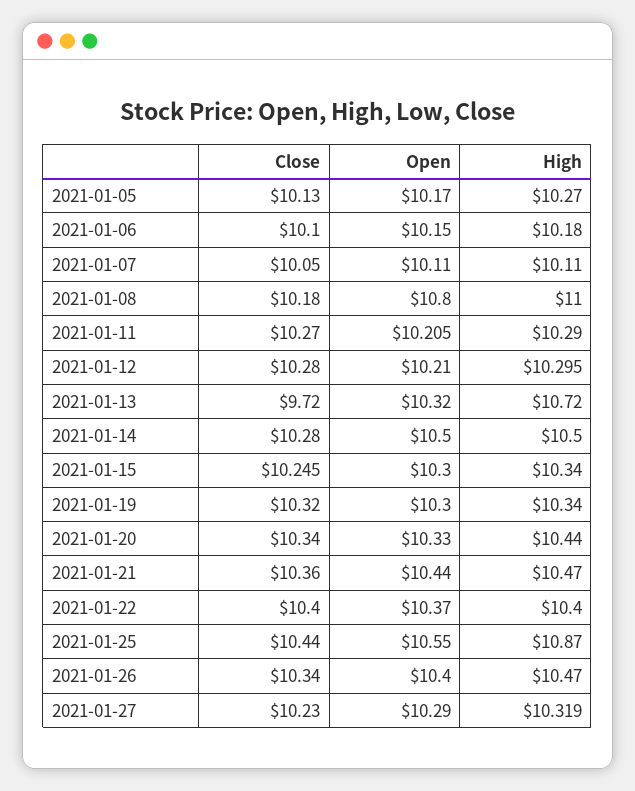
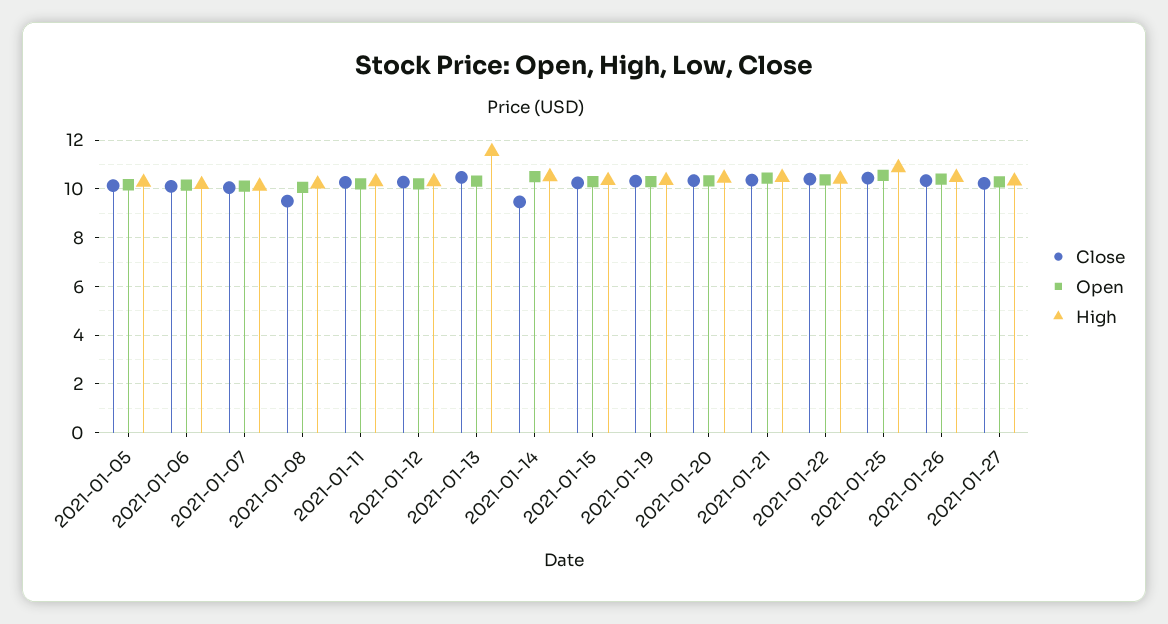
Close, 2021-01-08: 10.18 -> 9.5
Open, 2021-01-08: 10.8 -> 10
High, 2021-01-08: 11 -> 10.25
Close, 2021-01-13: 9.72 -> 10.5
High, 2021-01-13: 10.72 -> 11.5
Close, 2021-01-14: 10.28 -> 9.5

